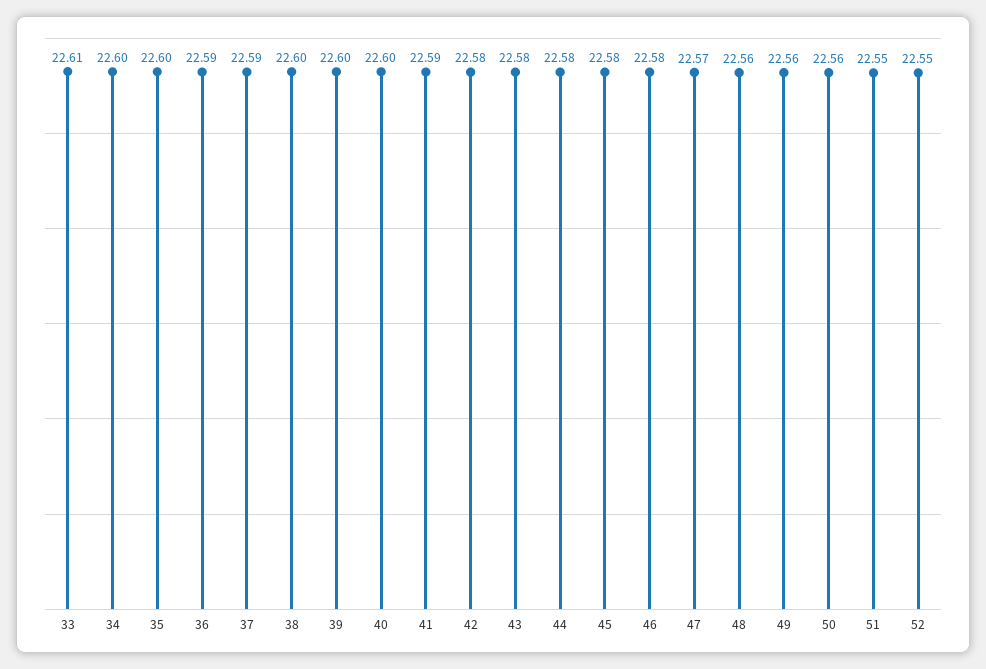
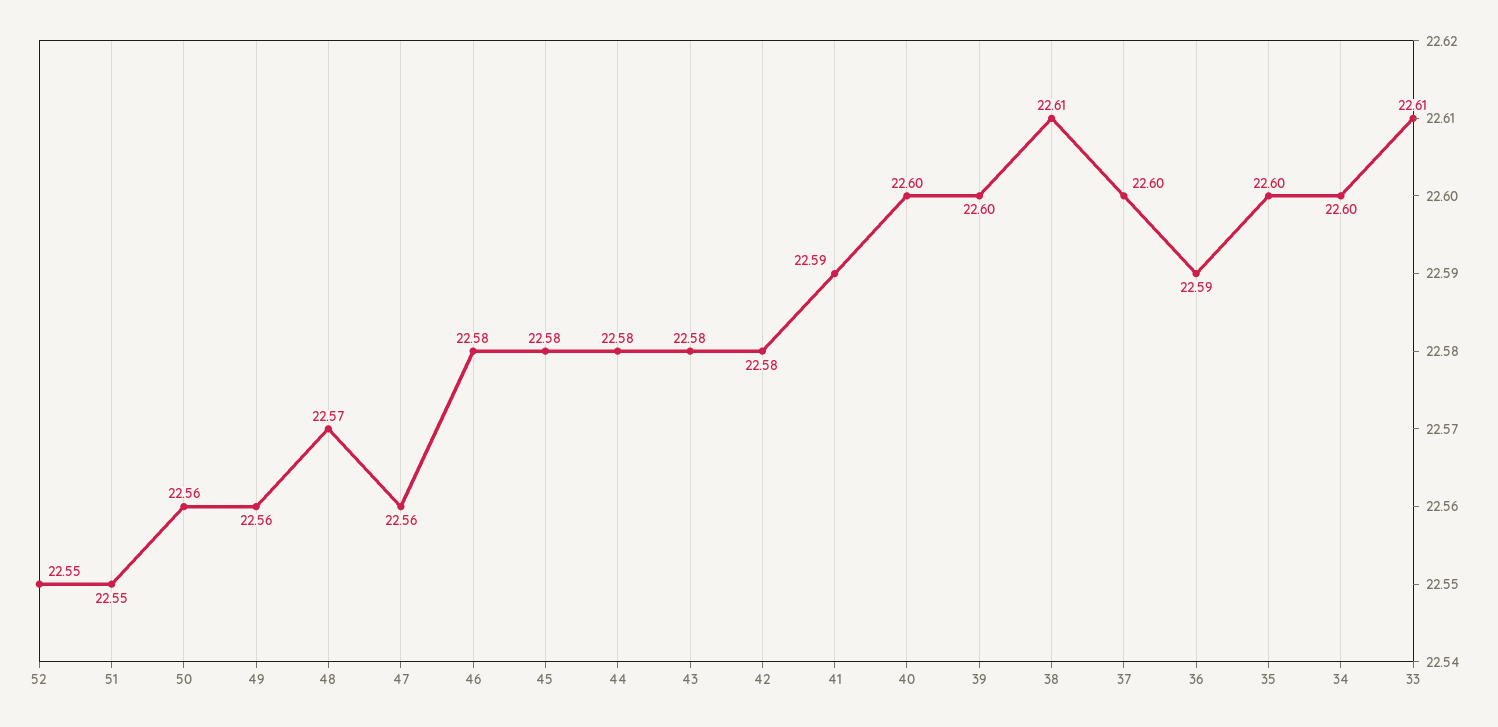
37: 22.59 -> 22.6
38: 22.6 -> 22.61
47: 22.57 -> 22.56
48: 22.56 -> 22.57

